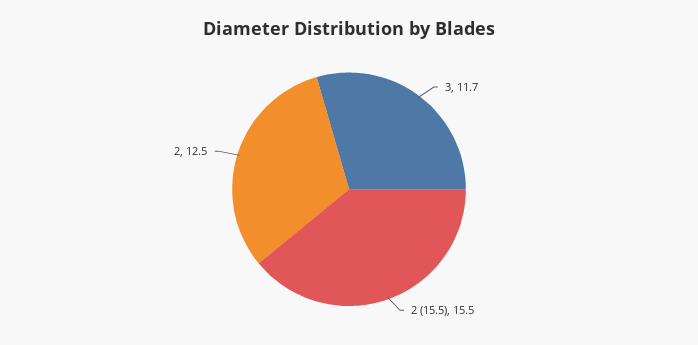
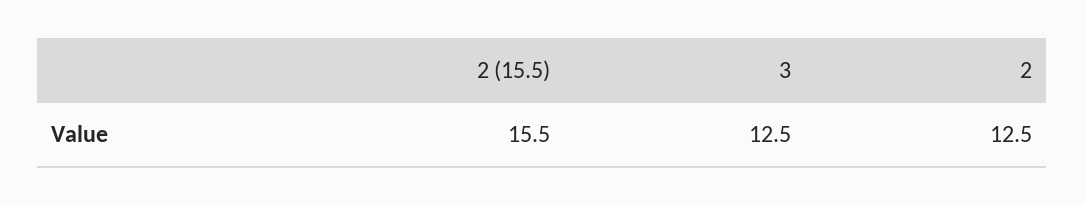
3: 11.7 -> 12.5

